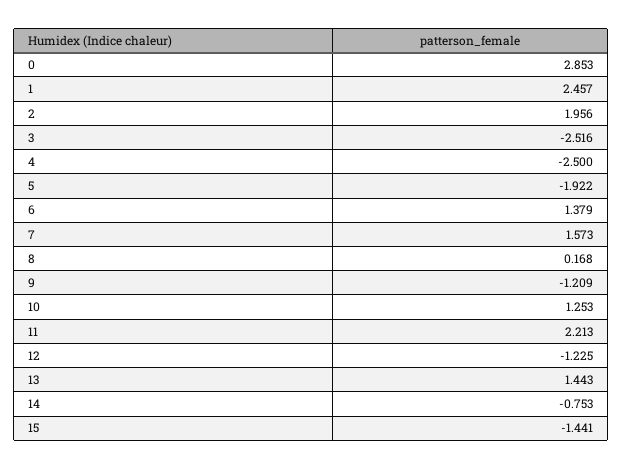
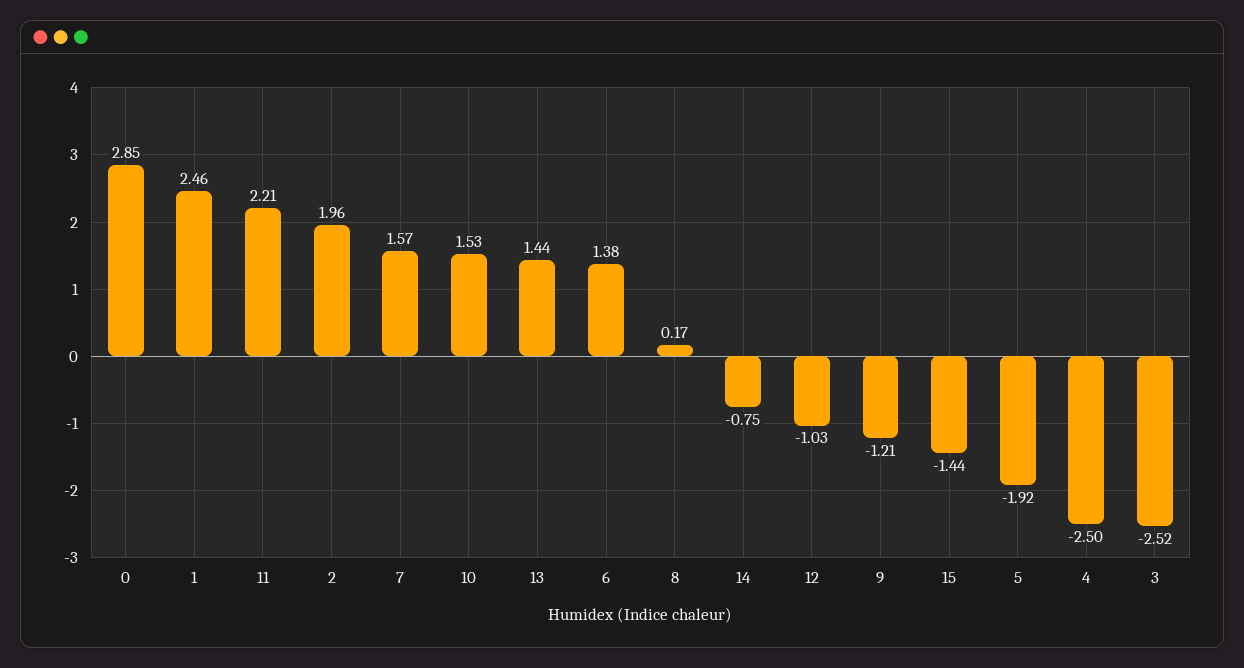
10: 1.253 -> 1.53
12: -1.225 -> -1.03

